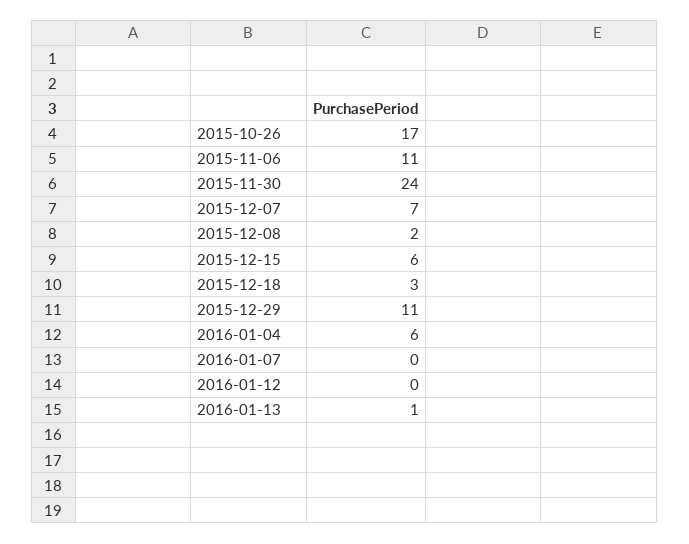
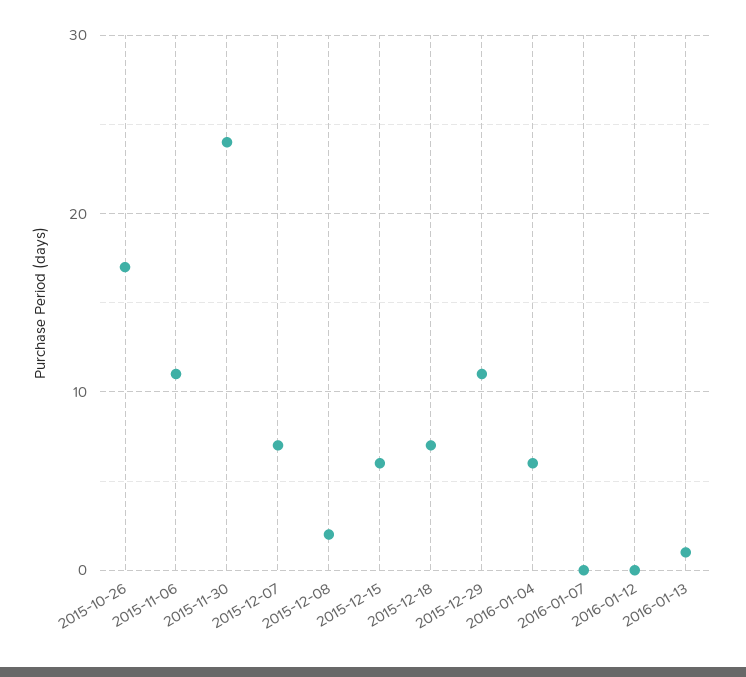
2015-12-18: 3 -> 7

